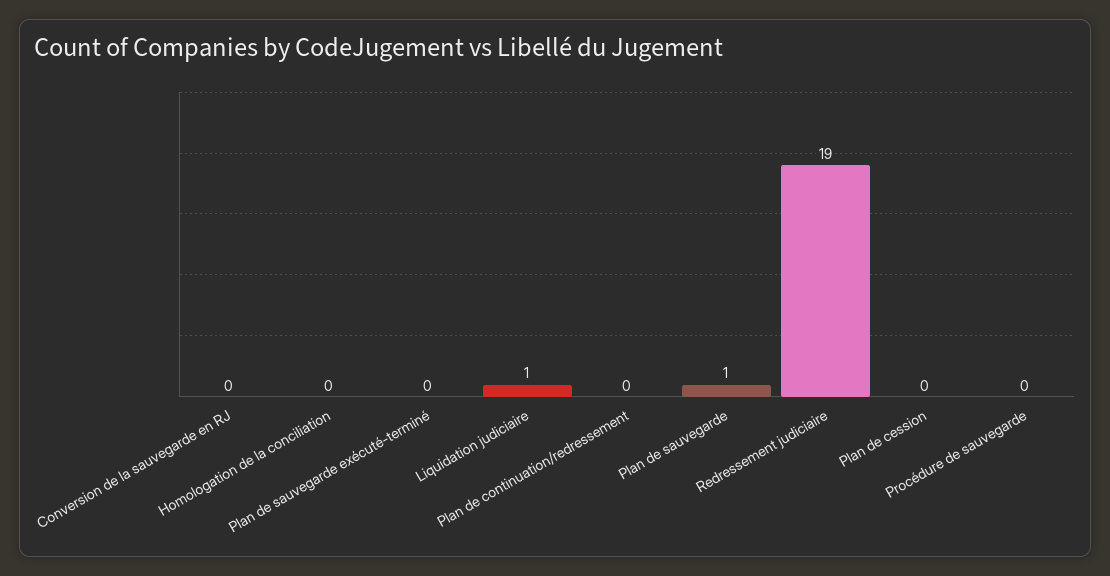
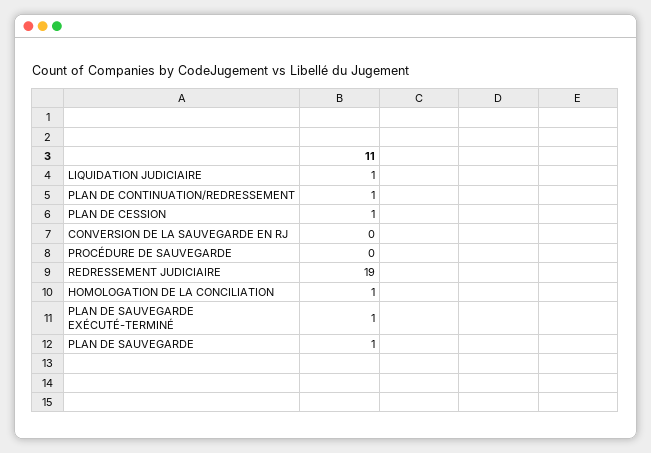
Homologation de la conciliation: 0 -> 1
Plan de sauvegarde exécuté-terminé: 0 -> 1
Plan de continuation/redressement: 0 -> 1
Plan de cession: 0 -> 1

